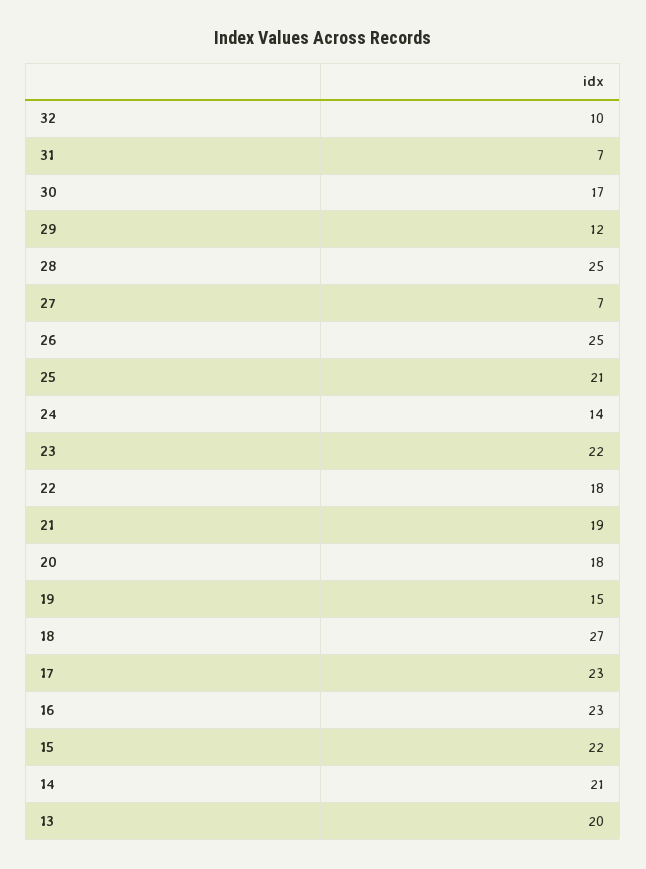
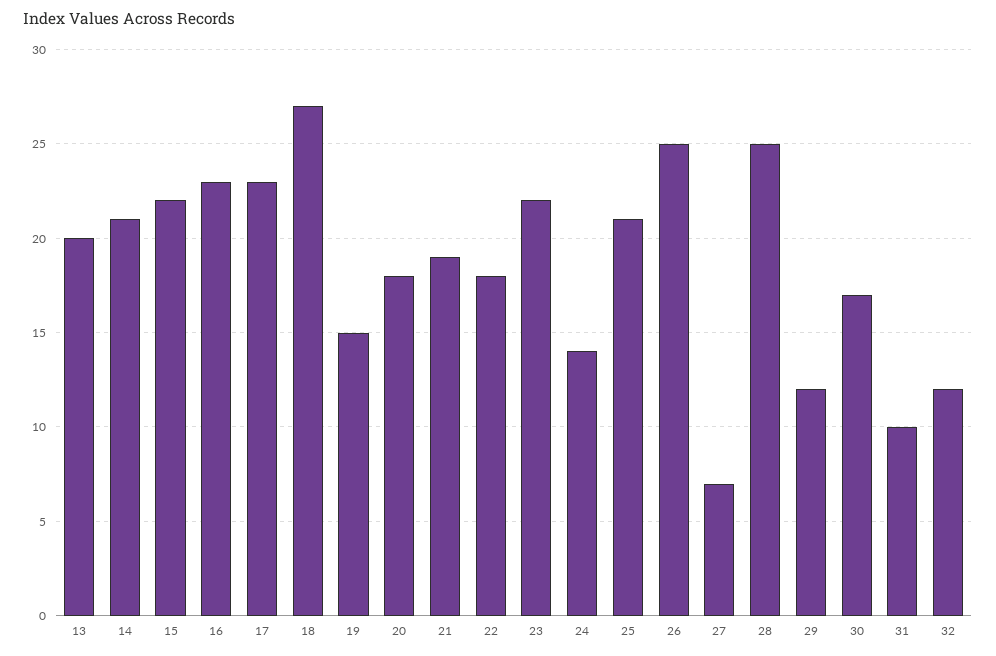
32: 10 -> 12
31: 7 -> 10

